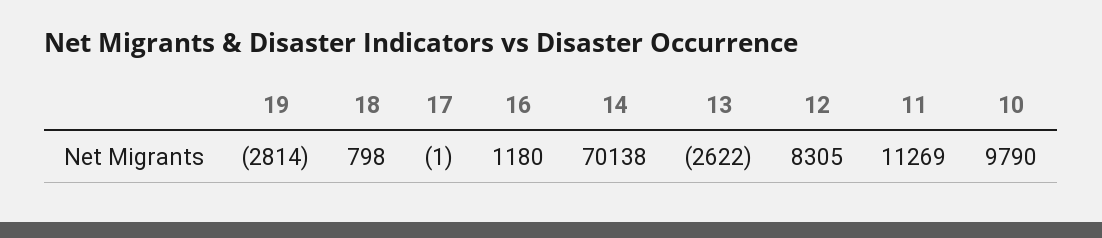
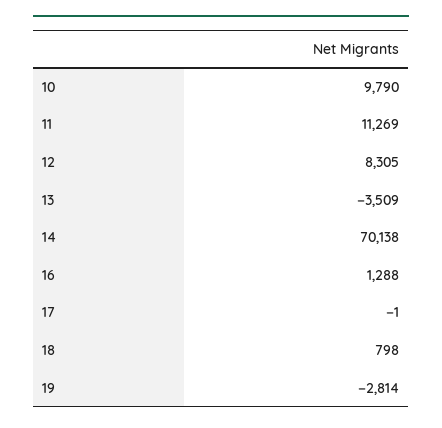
16: 1180 -> 1288
13: -2622 -> -3509

